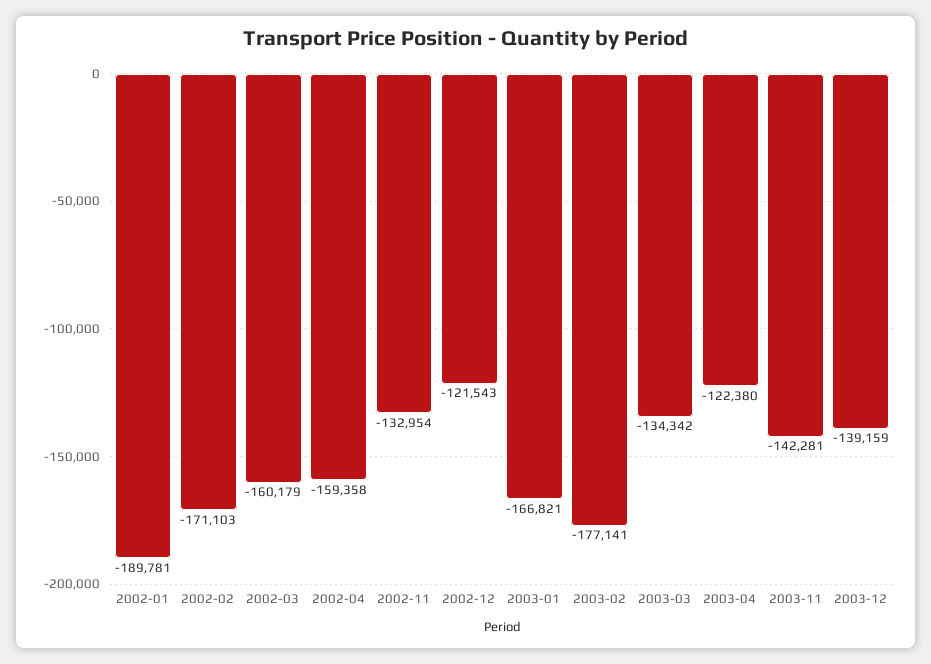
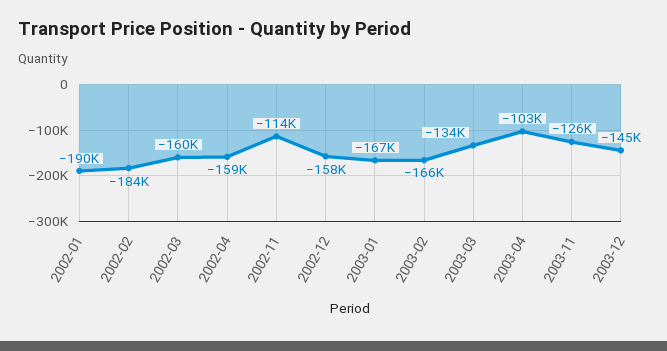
2002-02: -171103 -> -184000
2002-11: -132954 -> -114000
2002-12: -121543 -> -158000
2003-02: -177141 -> -166000
2003-04: -122380 -> -103000
2003-11: -142281 -> -126000
2003-12: -139159 -> -145000

